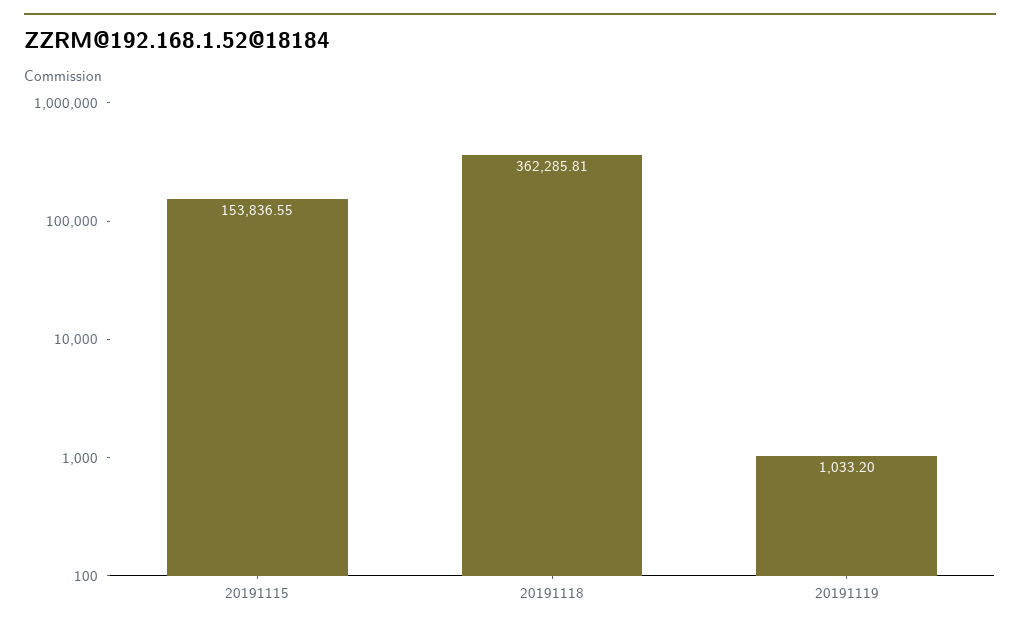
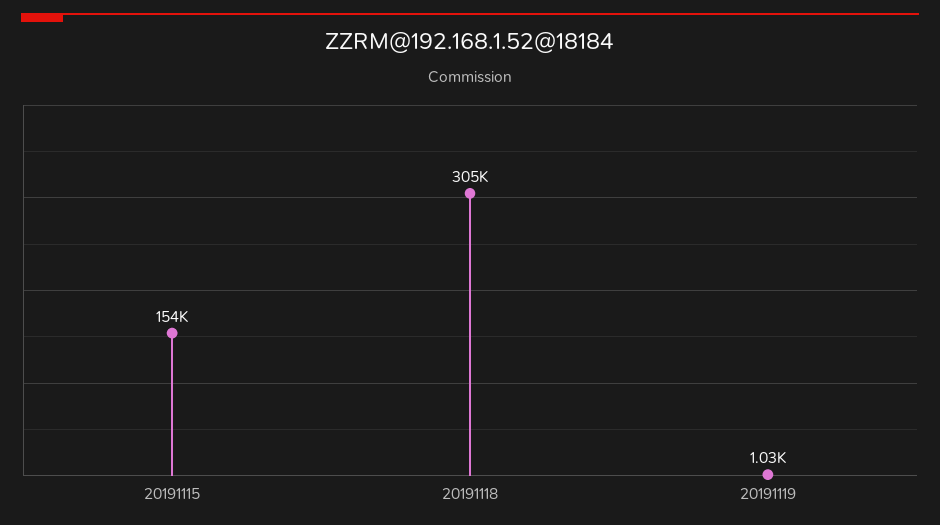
20191118: 362285.81 -> 305000

